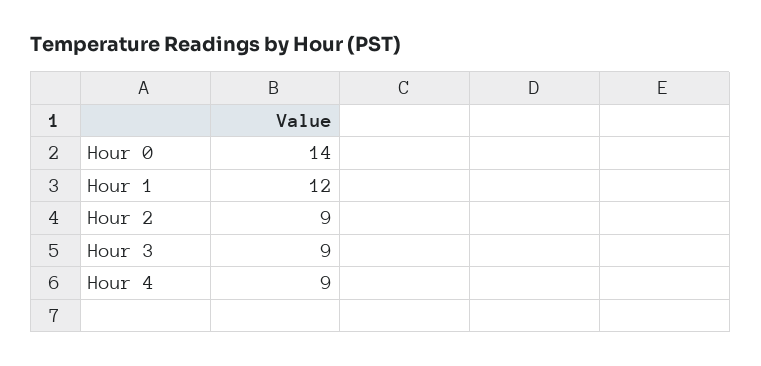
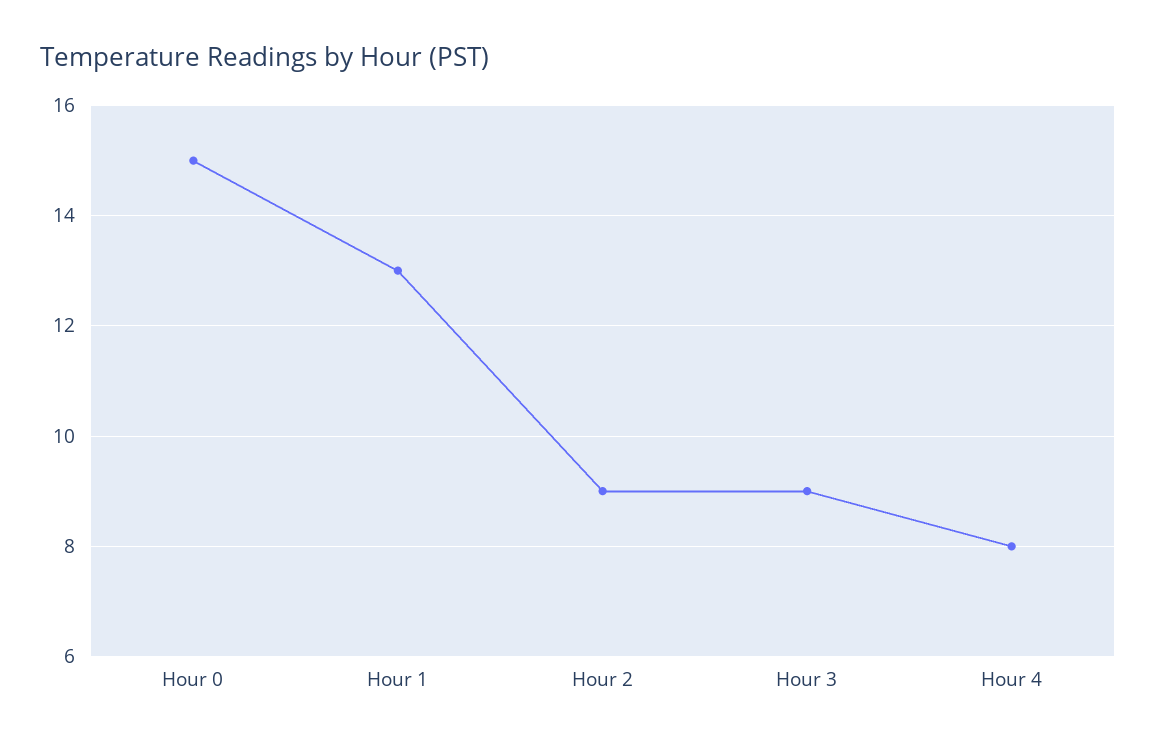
Hour 0: 14 -> 15
Hour 1: 12 -> 13
Hour 4: 9 -> 8

